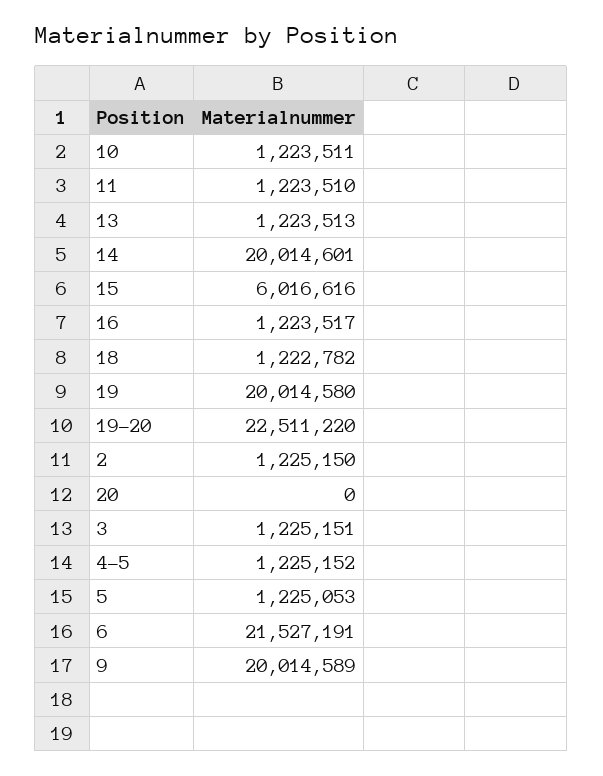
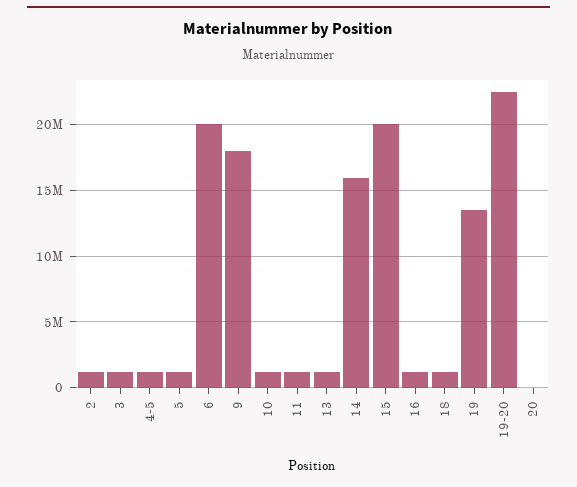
14: 20014601 -> 16000000
15: 6016616 -> 20000000
19: 20014580 -> 13500000
6: 21527191 -> 20000000
9: 20014589 -> 18000000

